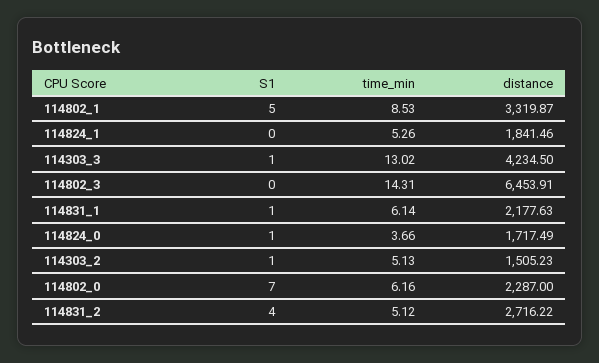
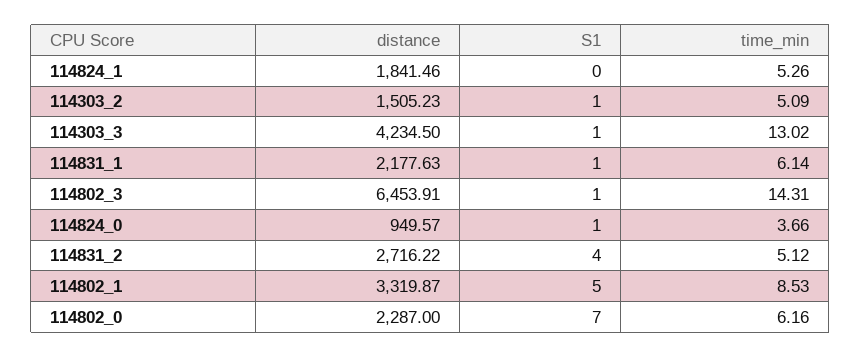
S1, 114802_3: 0 -> 1
distance, 114824_0: 1717.49 -> 949.57
time_min, 114303_2: 5.13 -> 5.09

